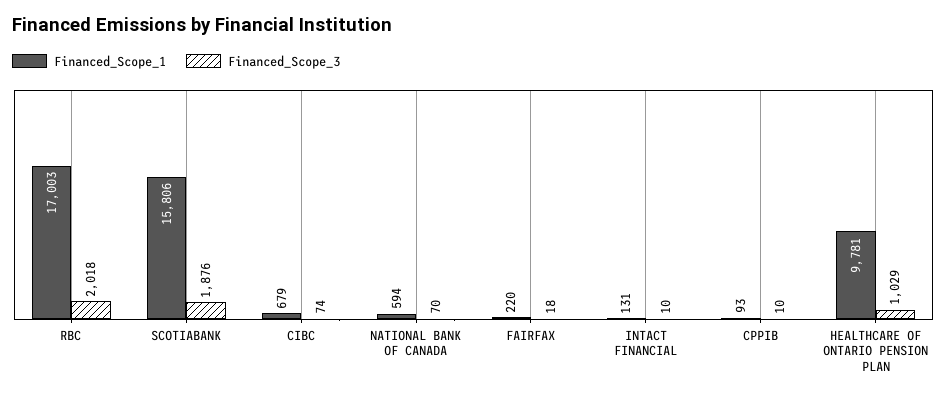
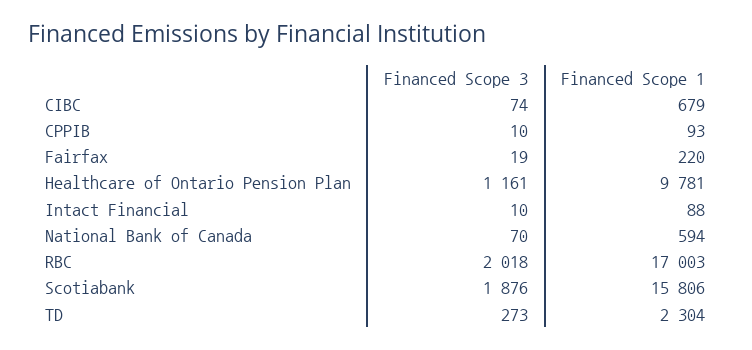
Financed_Scope_3, FAIRFAX: 18 -> 19
Financed_Scope_1, INTACT FINANCIAL: 131 -> 88
Financed_Scope_3, HEALTHCARE OF ONTARIO PENSION PLAN: 1029 -> 1161
Financed_Scope_3, TD: none -> 273
Financed_Scope_1, TD: none -> 2304

